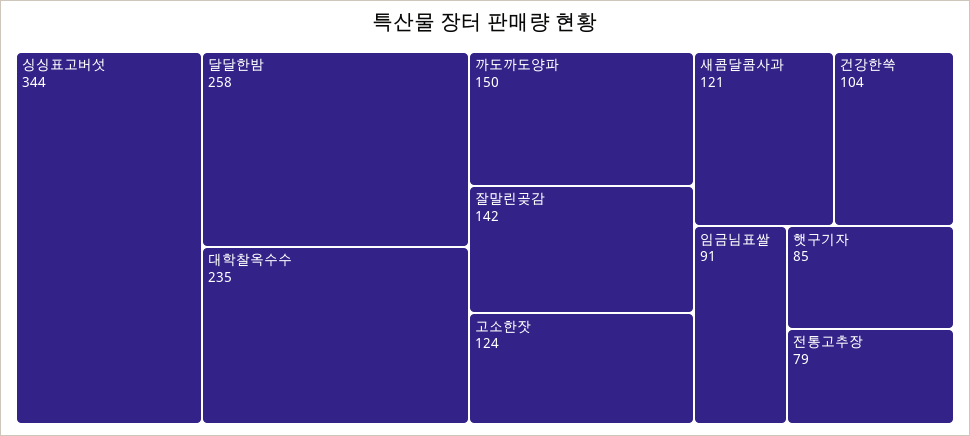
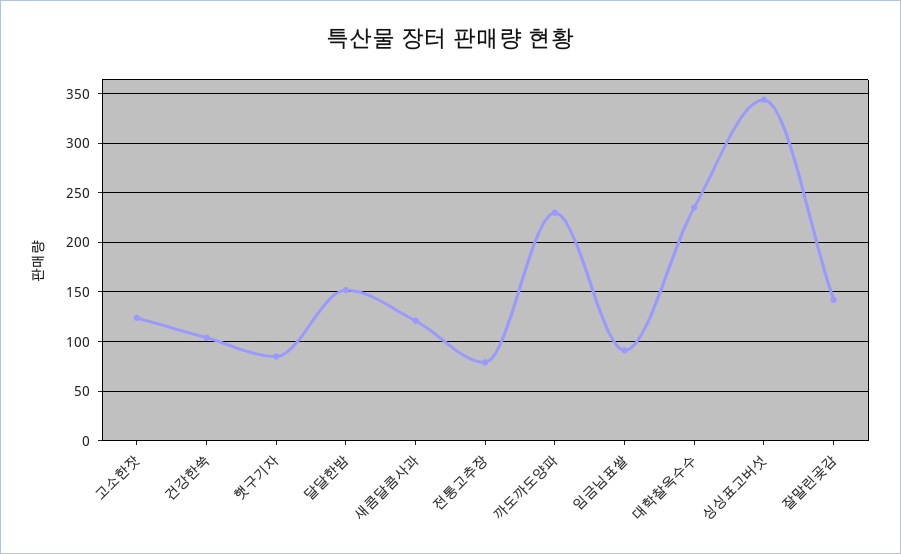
달달한밤: 258 -> 150
까도까도양파: 150 -> 230

